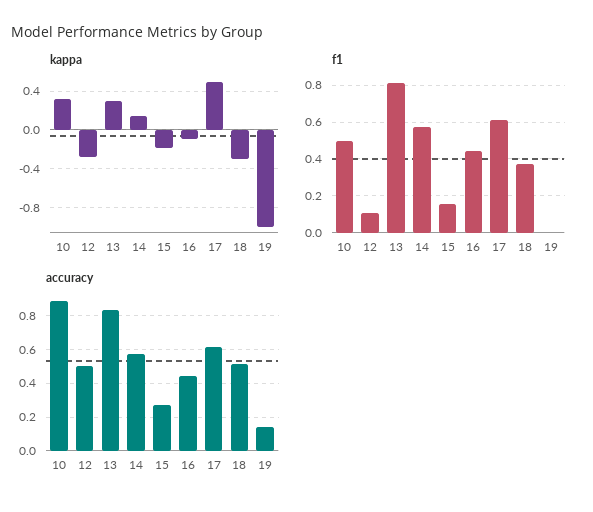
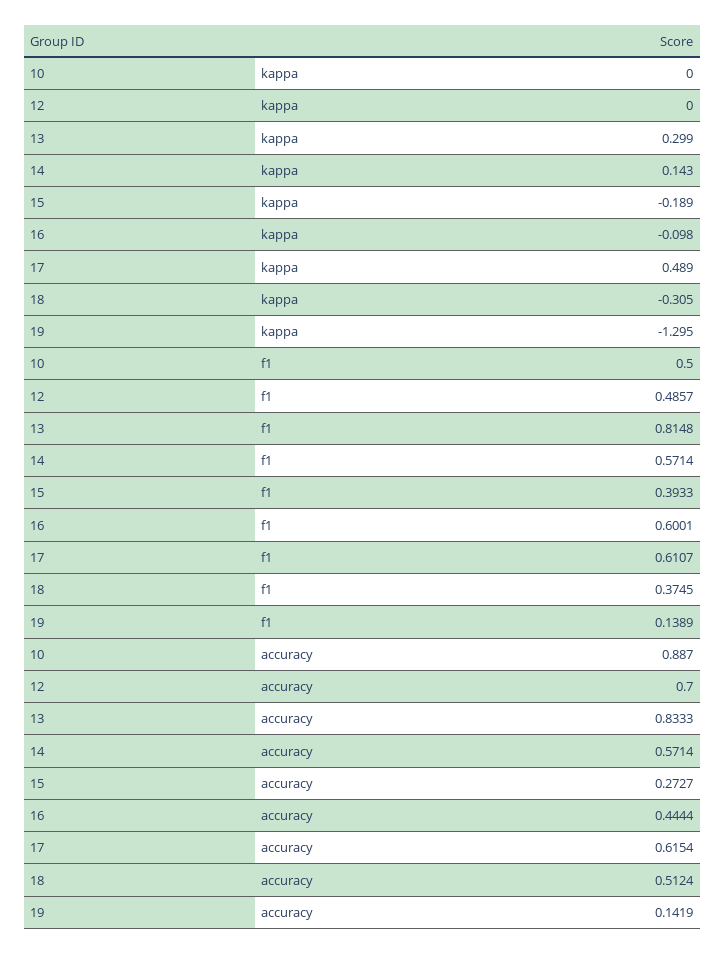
kappa, 10: 0.3 -> 0
kappa, 12: -0.3 -> 0
kappa, 19: -1 -> -1.295
f1, 12: 0.1 -> 0.4857
f1, 15: 0.15 -> 0.3933
f1, 16: 0.45 -> 0.6001
f1, 19: 0 -> 0.1389
accuracy, 12: 0.5 -> 0.7

